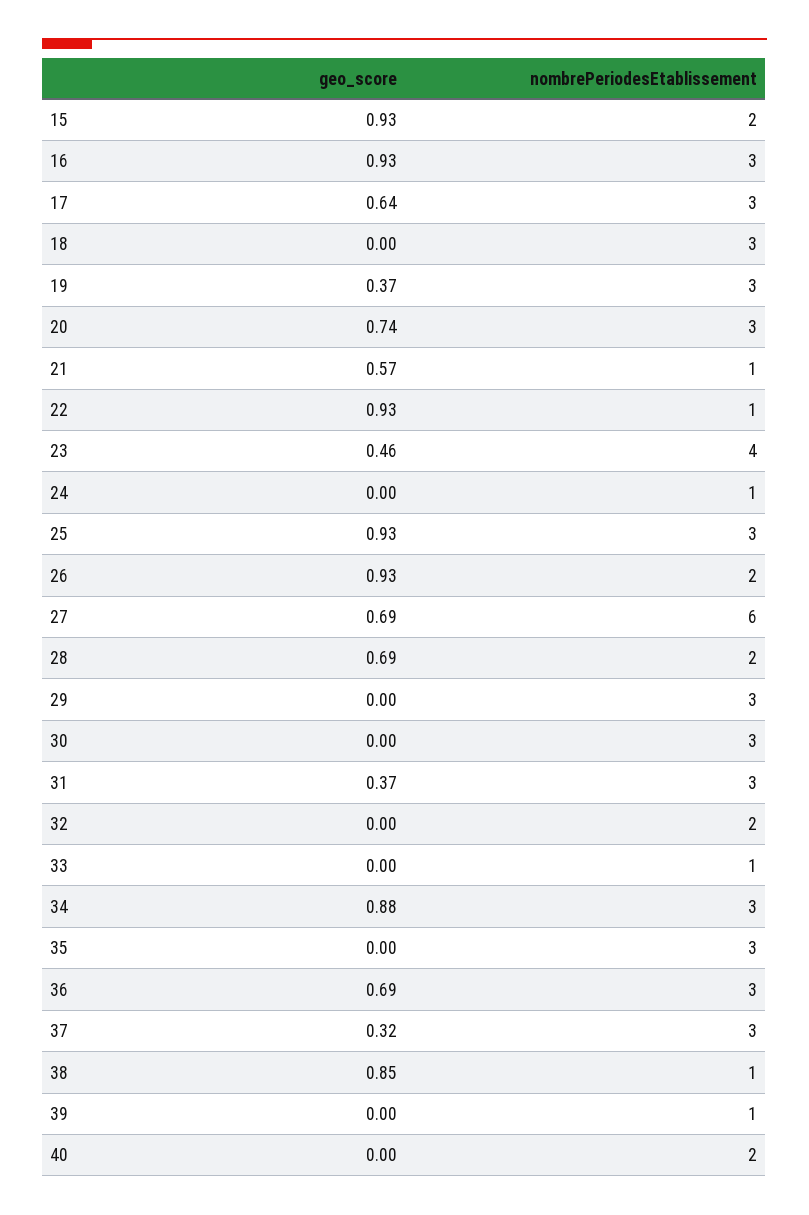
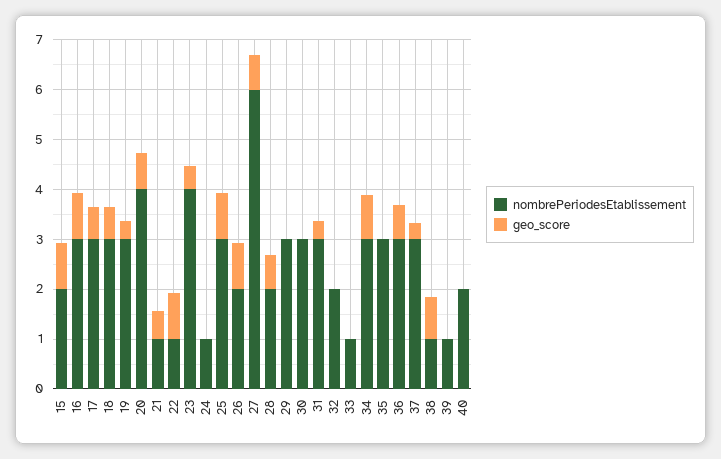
geo_score, 18: 0 -> 0.6
nombrePeriodesEtablissement, 20: 3 -> 4

